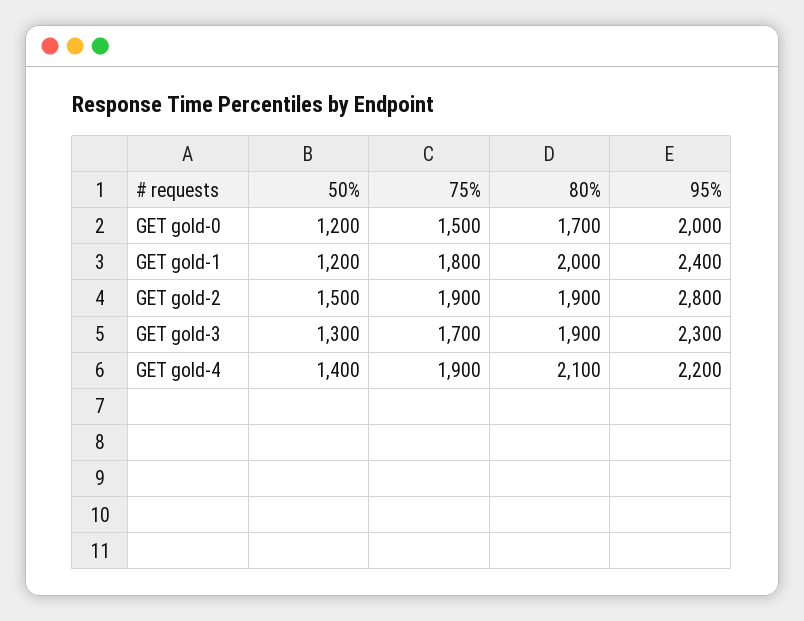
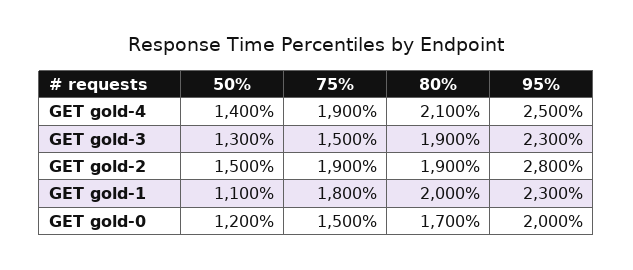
50%, GET gold-1: 1200 -> 1100
95%, GET gold-1: 2400 -> 2300
75%, GET gold-3: 1700 -> 1500
95%, GET gold-4: 2200 -> 2500

